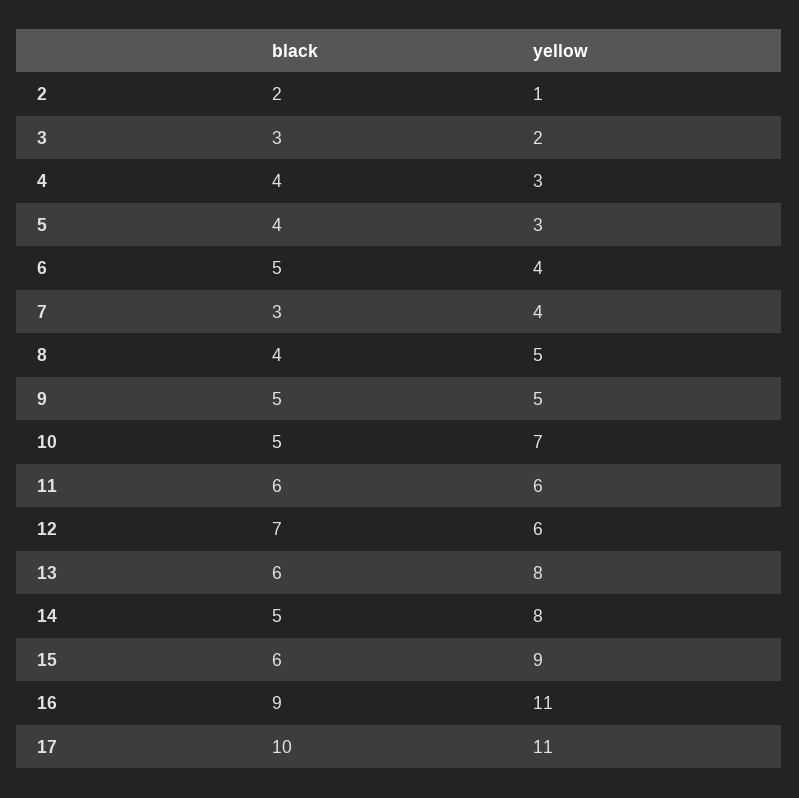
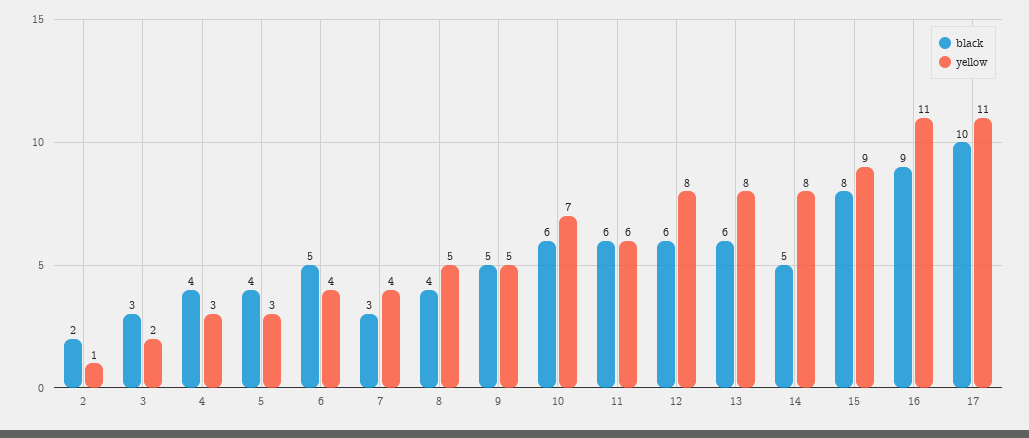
black, 10: 5 -> 6
black, 12: 7 -> 6
yellow, 12: 6 -> 8
black, 15: 6 -> 8

